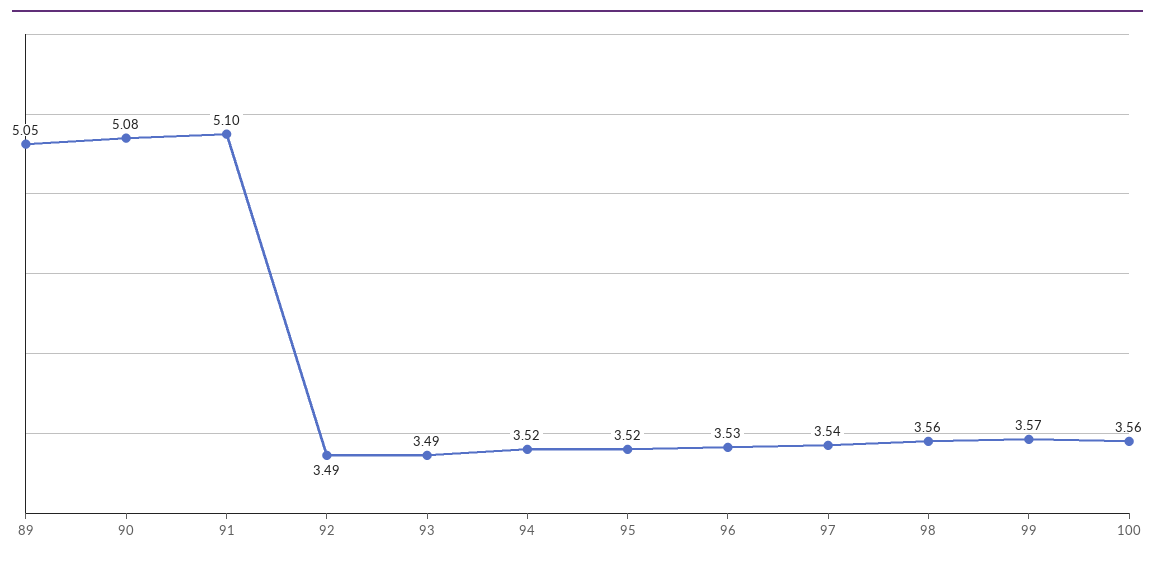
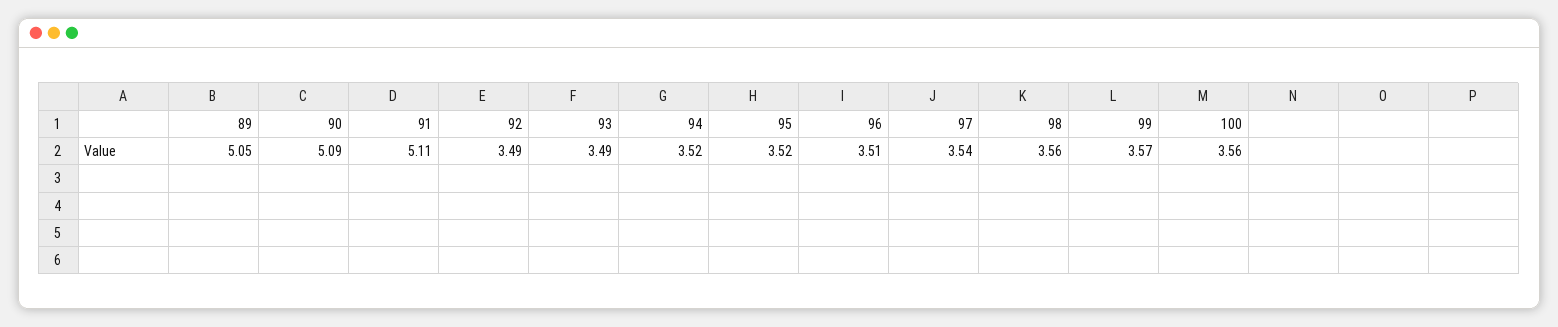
90: 5.08 -> 5.09
91: 5.1 -> 5.11
96: 3.53 -> 3.51

